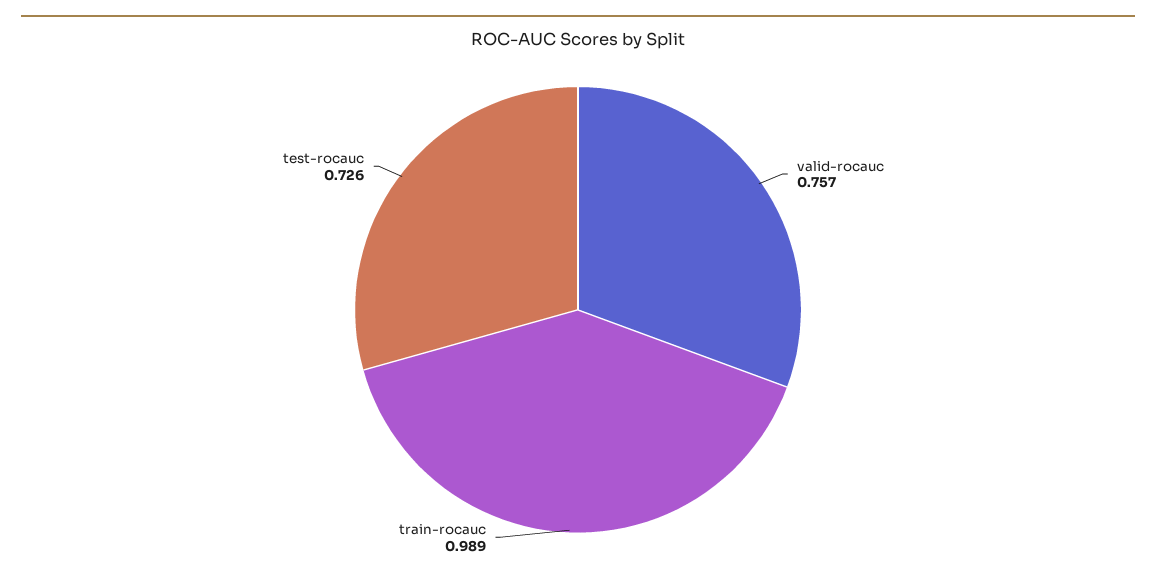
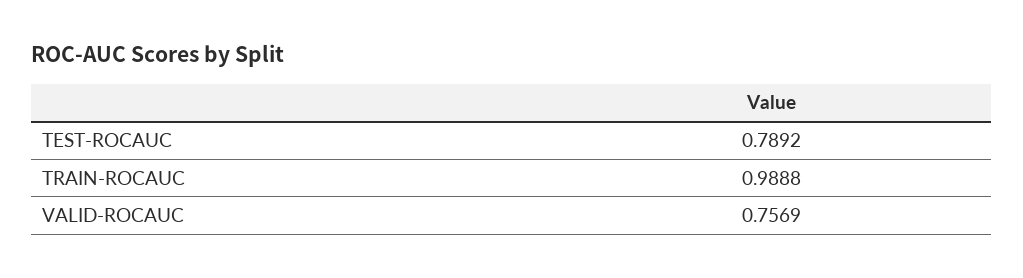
test-rocauc: 0.726 -> 0.7892

